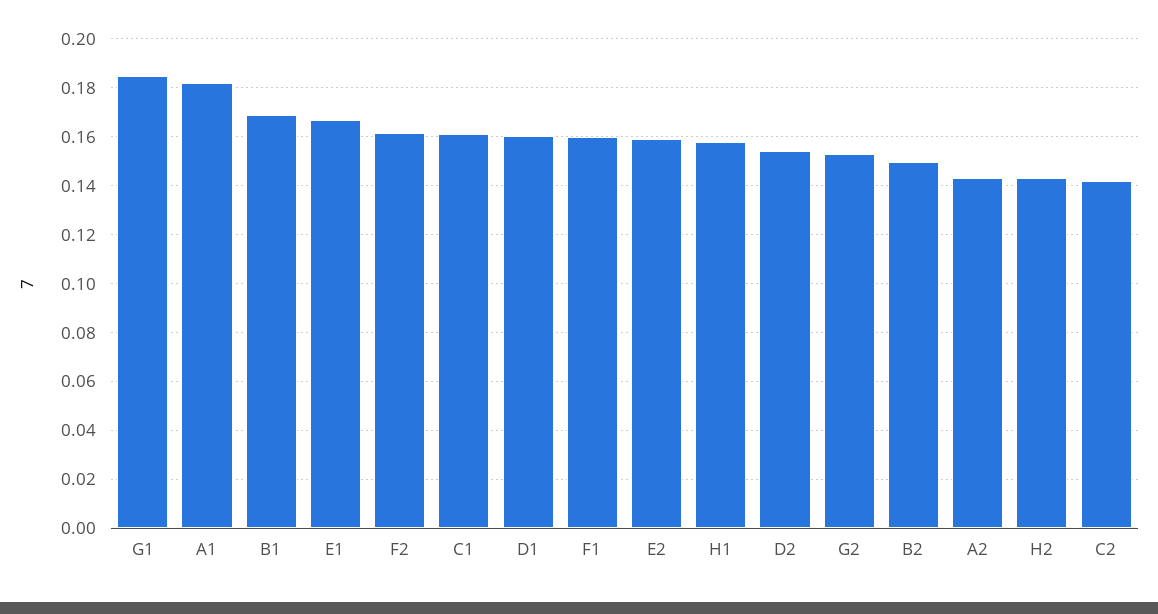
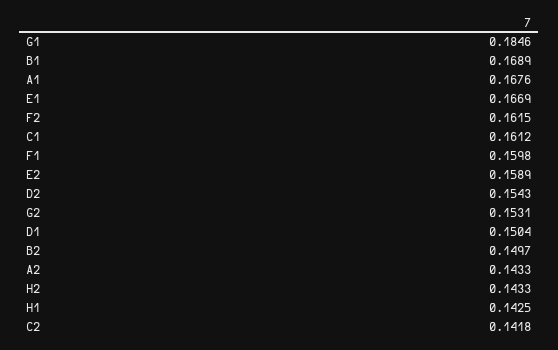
A1: 0.1825 -> 0.1676
D1: 0.16 -> 0.1504
H1: 0.1575 -> 0.1425

